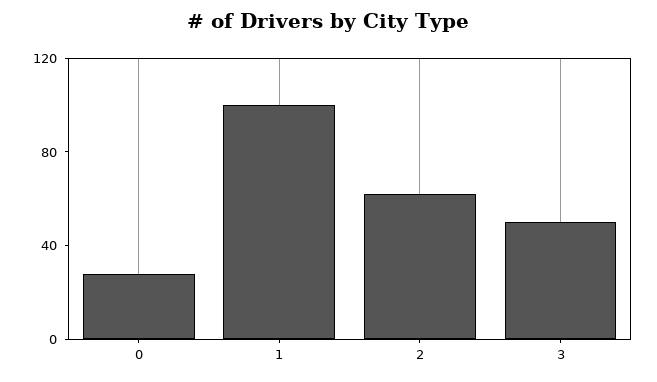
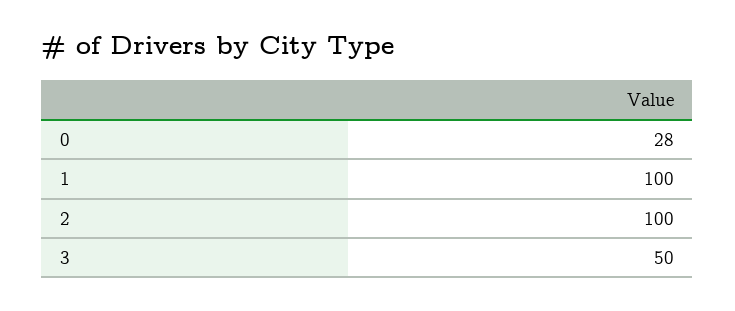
2: 60 -> 100

